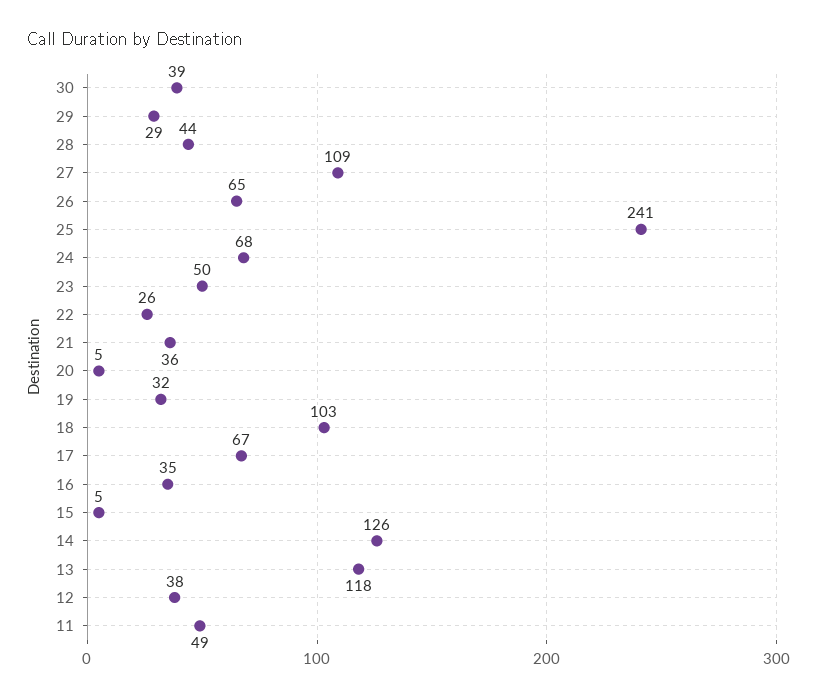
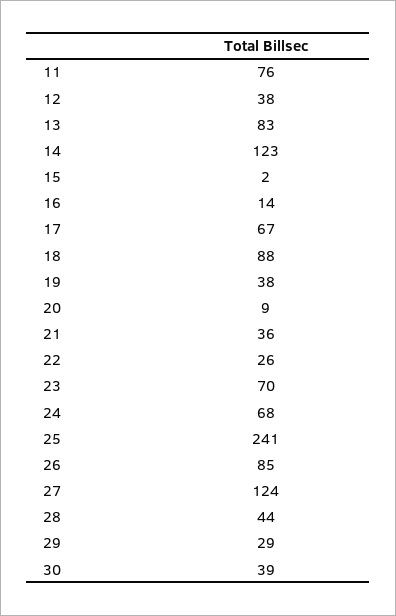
27: 109 -> 124
26: 65 -> 85
23: 50 -> 70
20: 5 -> 9
19: 32 -> 38
18: 103 -> 88
16: 35 -> 14
15: 5 -> 2
14: 126 -> 123
13: 118 -> 83
11: 49 -> 76

